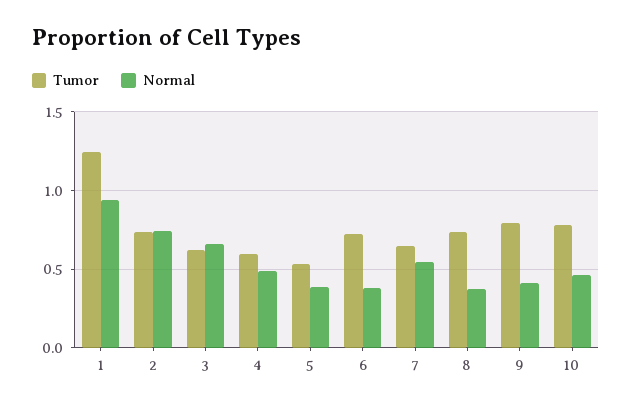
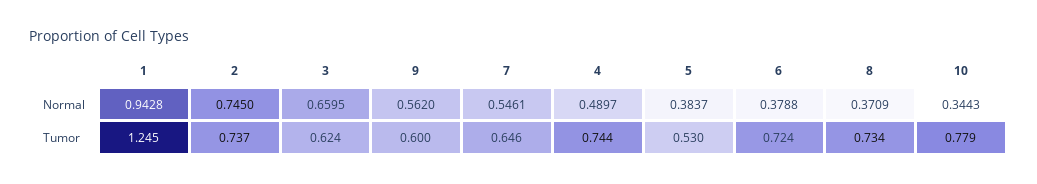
Tumor, 4: 0.6 -> 0.744
Tumor, 9: 0.8 -> 0.6
Normal, 9: 0.4 -> 0.562
Normal, 10: 0.45 -> 0.3443

